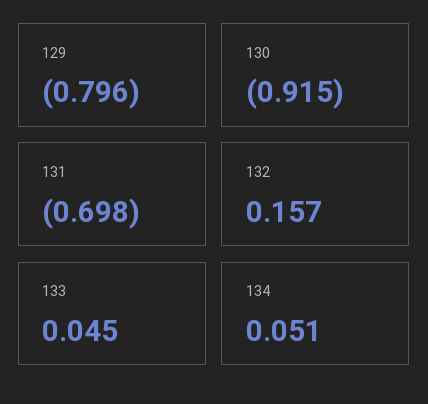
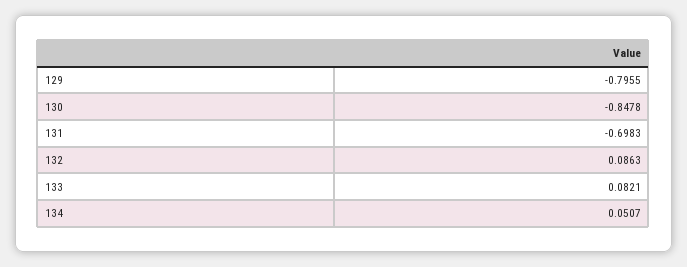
130: -0.915 -> -0.8478
132: 0.157 -> 0.0863
133: 0.045 -> 0.0821

